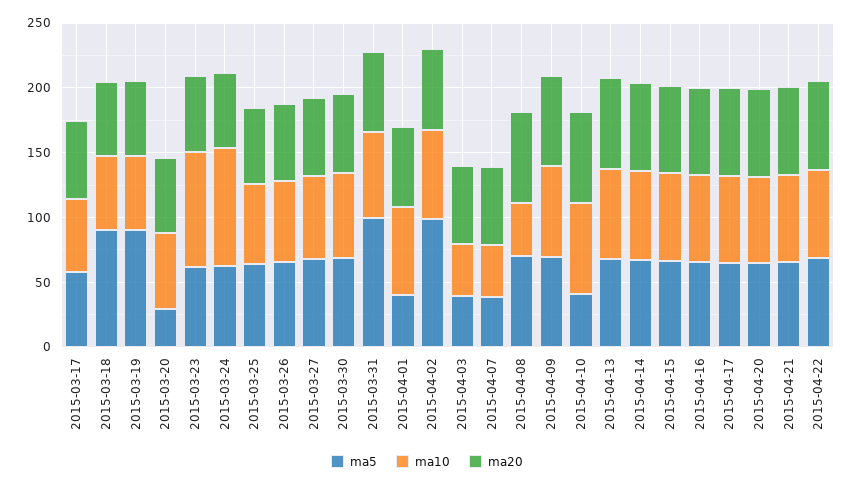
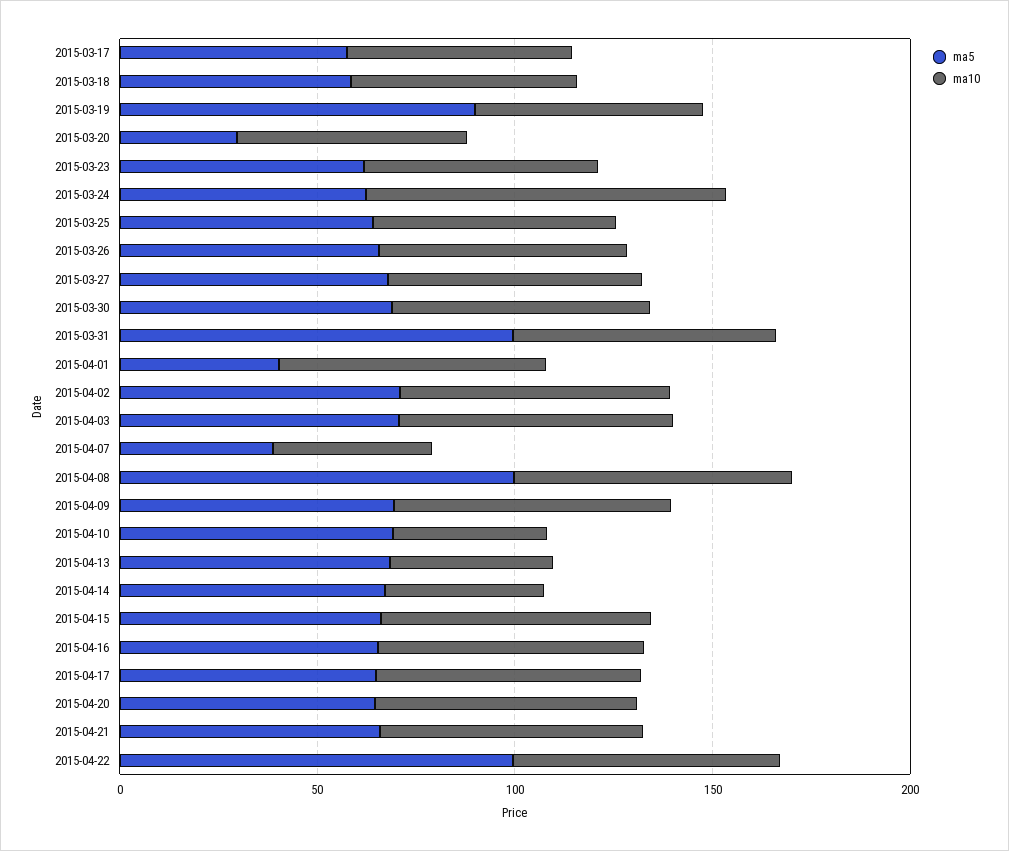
ma20, 2015-03-17: 60 -> none
ma5, 2015-03-18: 90 -> 60
ma20, 2015-03-18: 60 -> none
ma20, 2015-03-19: 60 -> none
ma20, 2015-03-20: 60 -> none
ma10, 2015-03-23: 90 -> 60
ma20, 2015-03-23: 60 -> none
ma20, 2015-03-24: 60 -> none
ma20, 2015-03-25: 60 -> none
ma20, 2015-03-26: 60 -> none
ma20, 2015-03-27: 60 -> none
ma20, 2015-03-30: 60 -> none
ma20, 2015-03-31: 60 -> none
ma20, 2015-04-01: 60 -> none
ma5, 2015-04-02: 100 -> 70
ma20, 2015-04-02: 60 -> none
ma5, 2015-04-03: 40 -> 70
ma10, 2015-04-03: 40 -> 70
ma20, 2015-04-03: 60 -> none
ma20, 2015-04-07: 60 -> none
ma5, 2015-04-08: 70 -> 100
ma10, 2015-04-08: 40 -> 70
ma20, 2015-04-08: 70 -> none
ma20, 2015-04-09: 70 -> none
ma5, 2015-04-10: 40 -> 70
ma10, 2015-04-10: 70 -> 40
ma20, 2015-04-10: 70 -> none
ma10, 2015-04-13: 70 -> 40
ma20, 2015-04-13: 70 -> none
ma10, 2015-04-14: 70 -> 40
ma20, 2015-04-14: 70 -> none
ma20, 2015-04-15: 70 -> none
ma20, 2015-04-16: 70 -> none
ma20, 2015-04-17: 70 -> none
ma20, 2015-04-20: 70 -> none
ma20, 2015-04-21: 70 -> none
ma5, 2015-04-22: 70 -> 100
ma20, 2015-04-22: 70 -> none

